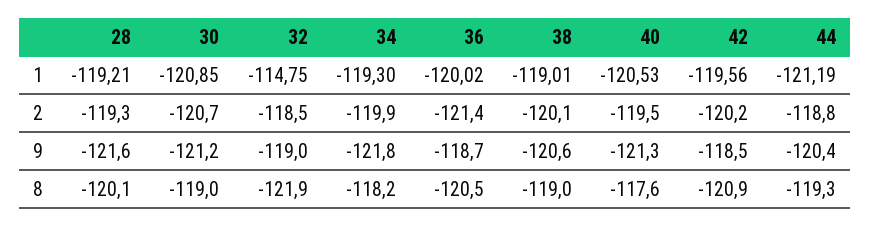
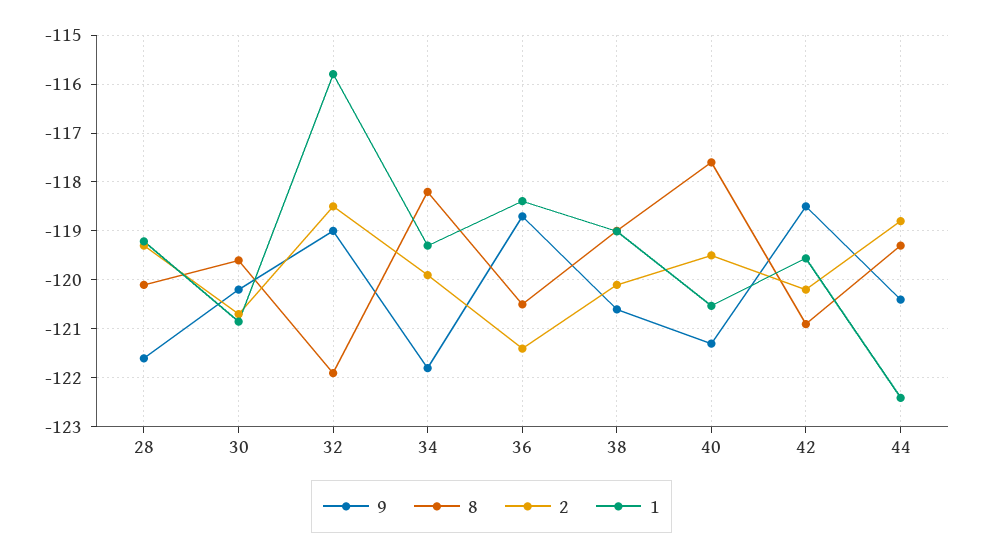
1, 32: -114.75 -> -115.8
1, 36: -120.02 -> -118.4
1, 44: -121.19 -> -122.4
9, 30: -121.2 -> -120.2
8, 30: -119 -> -119.6

